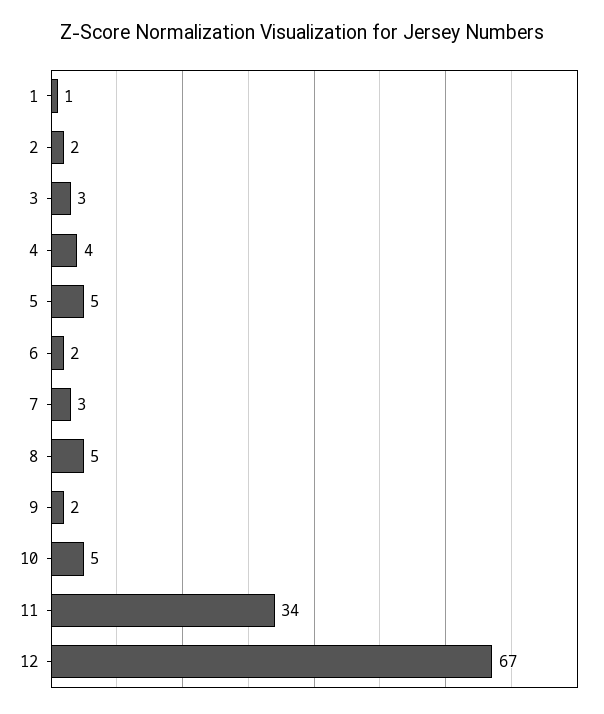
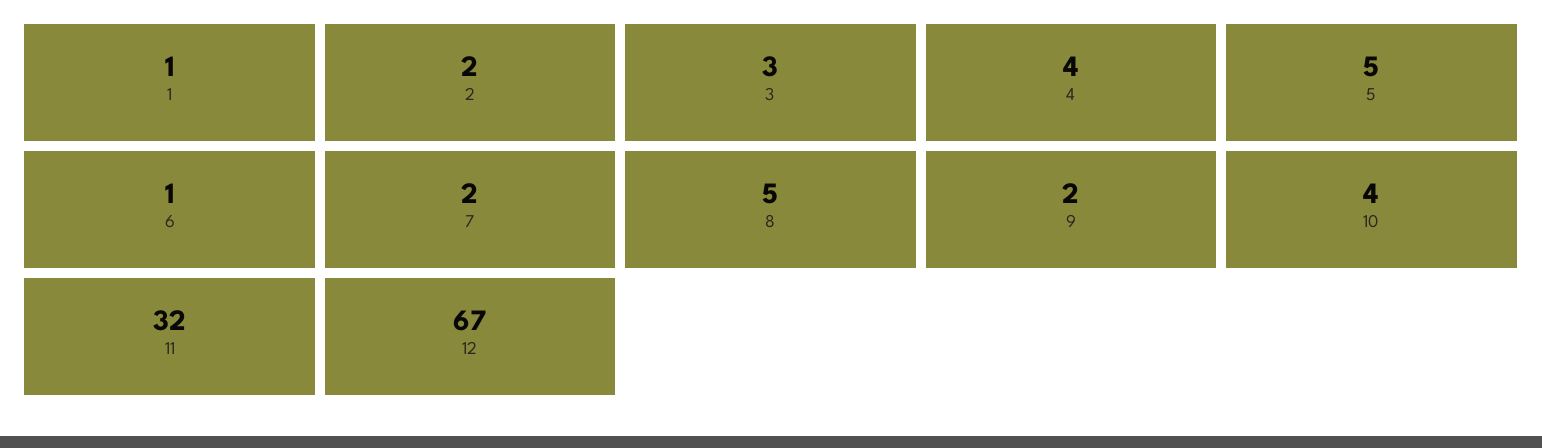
6: 2 -> 1
7: 3 -> 2
10: 5 -> 4
11: 34 -> 32

